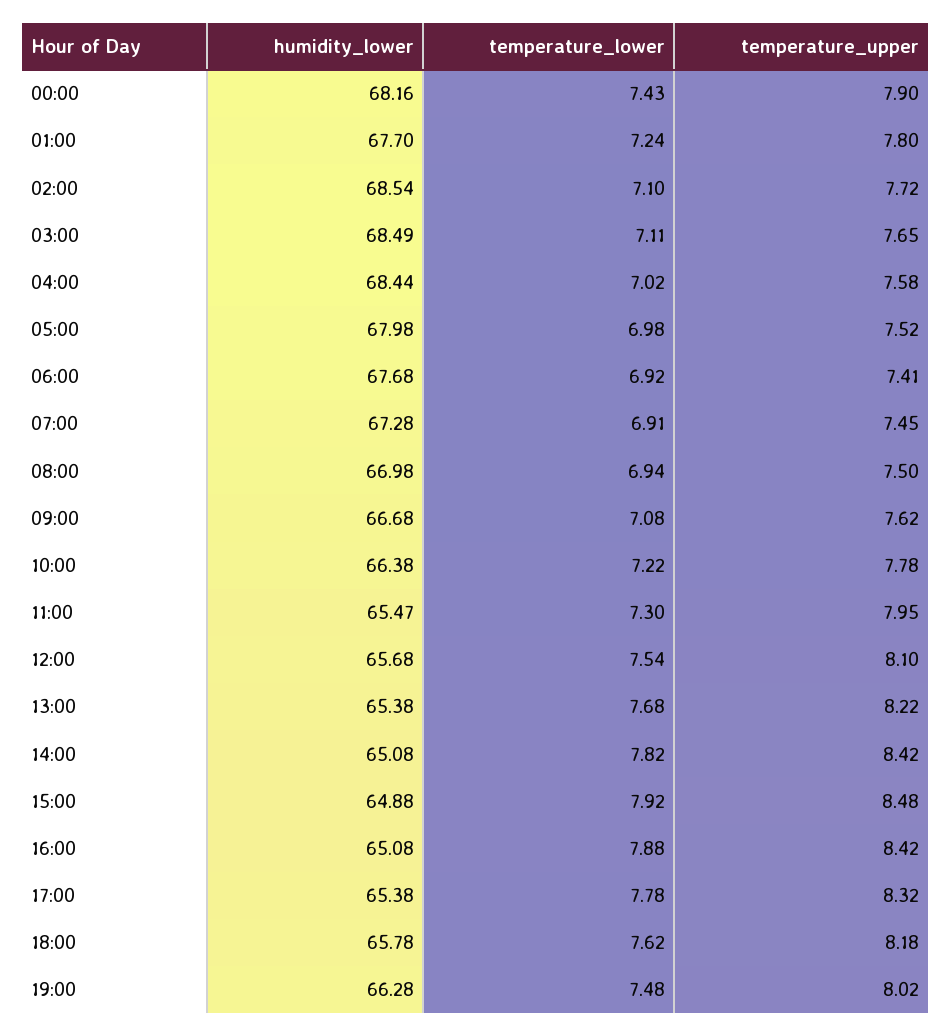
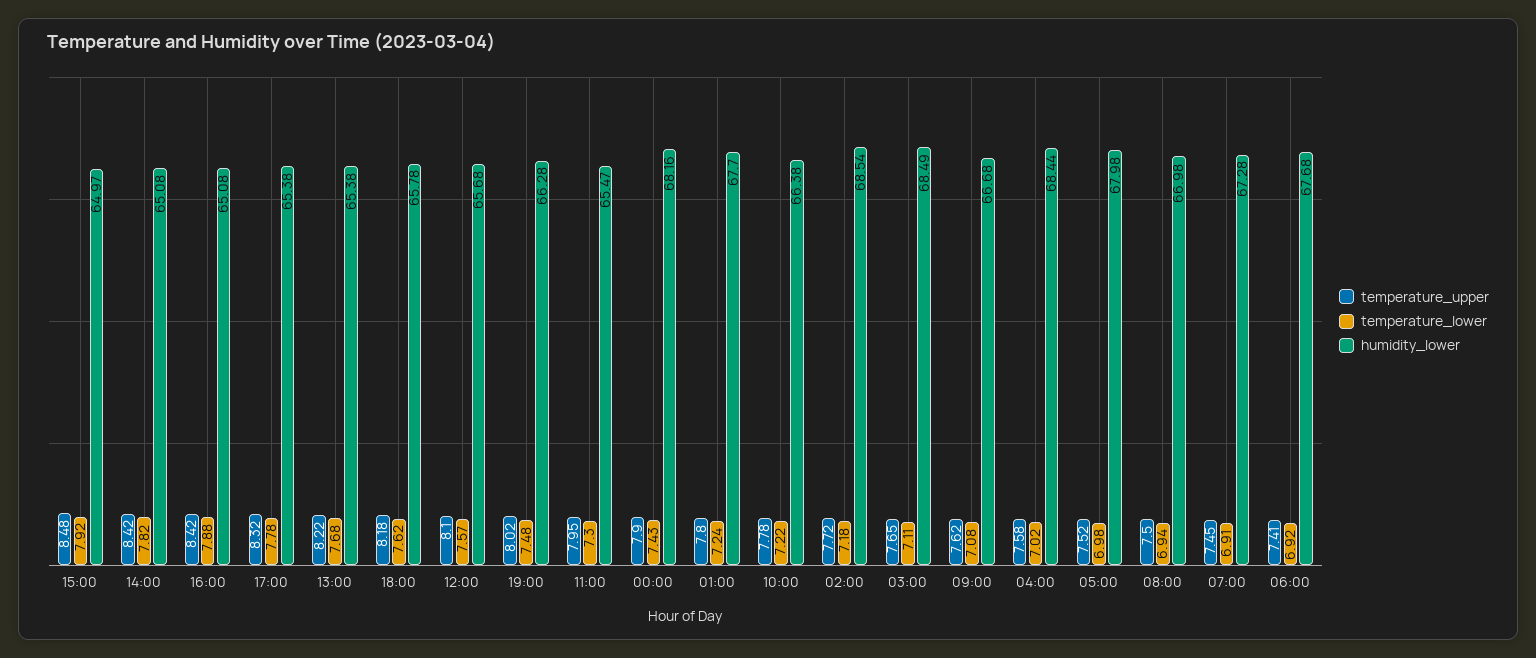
temperature_lower, 02:00: 7.1 -> 7.18
temperature_lower, 12:00: 7.54 -> 7.57
humidity_lower, 15:00: 64.88 -> 64.97

